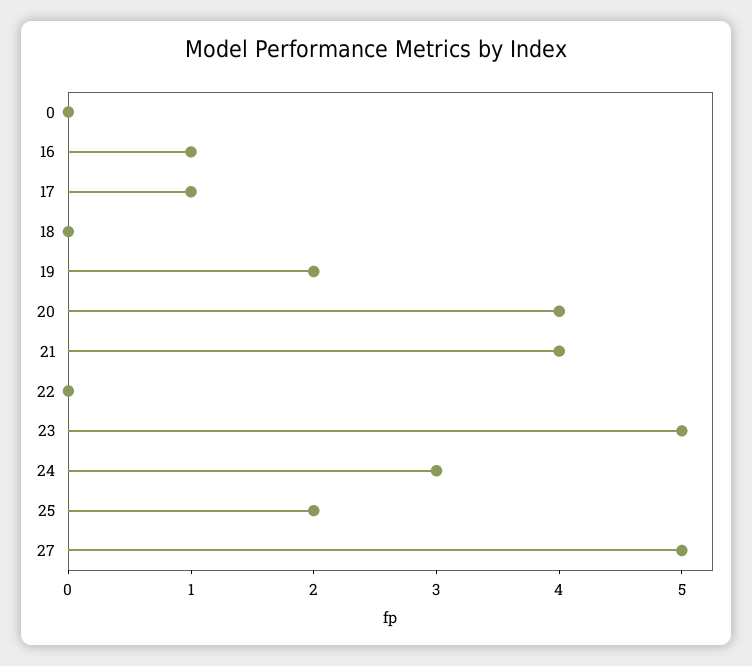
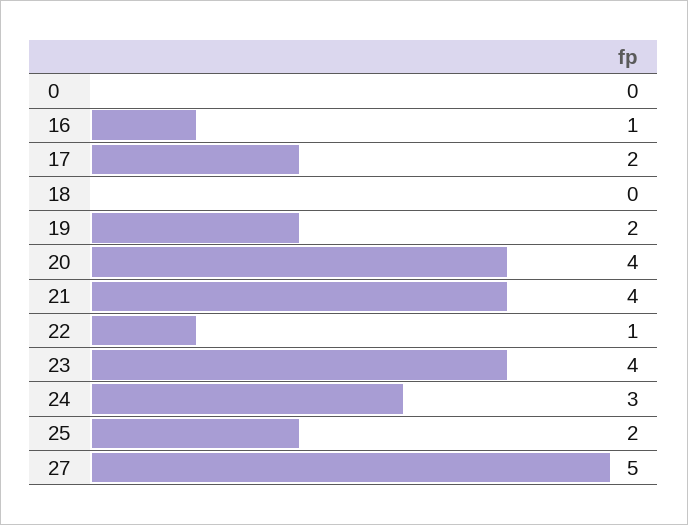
17: 1 -> 2
22: 0 -> 1
23: 5 -> 4

